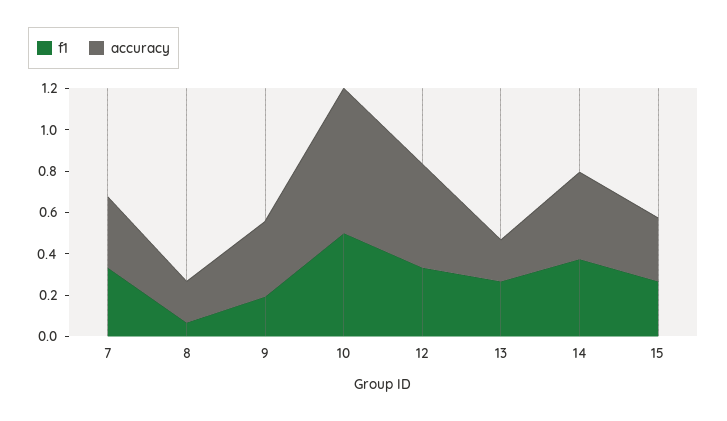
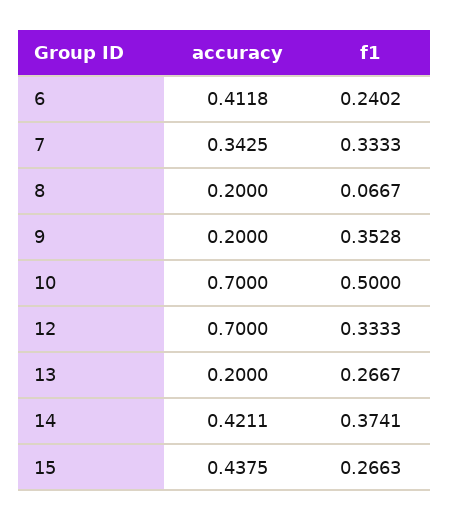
f1, 9: 0.2 -> 0.3528
accuracy, 9: 0.35 -> 0.2
accuracy, 12: 0.5 -> 0.7
accuracy, 15: 0.3 -> 0.4375
accuracy, 6: none -> 0.4118
f1, 6: none -> 0.2402

